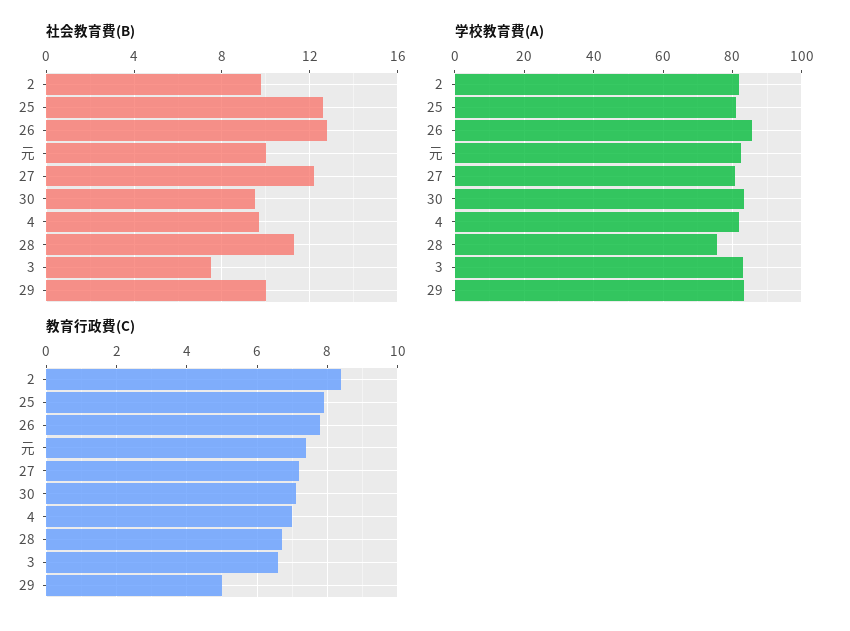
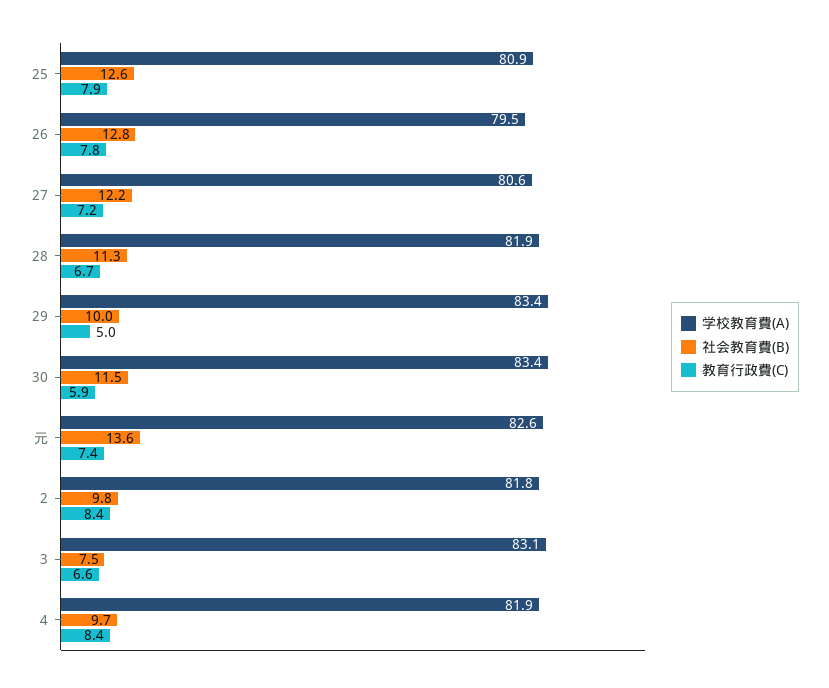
社会教育費(B), 元: 10 -> 13.6
社会教育費(B), 30: 9.5 -> 11.5
学校教育費(A), 26: 86 -> 79.5
学校教育費(A), 28: 76 -> 81.9
教育行政費(C), 30: 7 -> 5.9
教育行政費(C), 4: 7 -> 8.4

